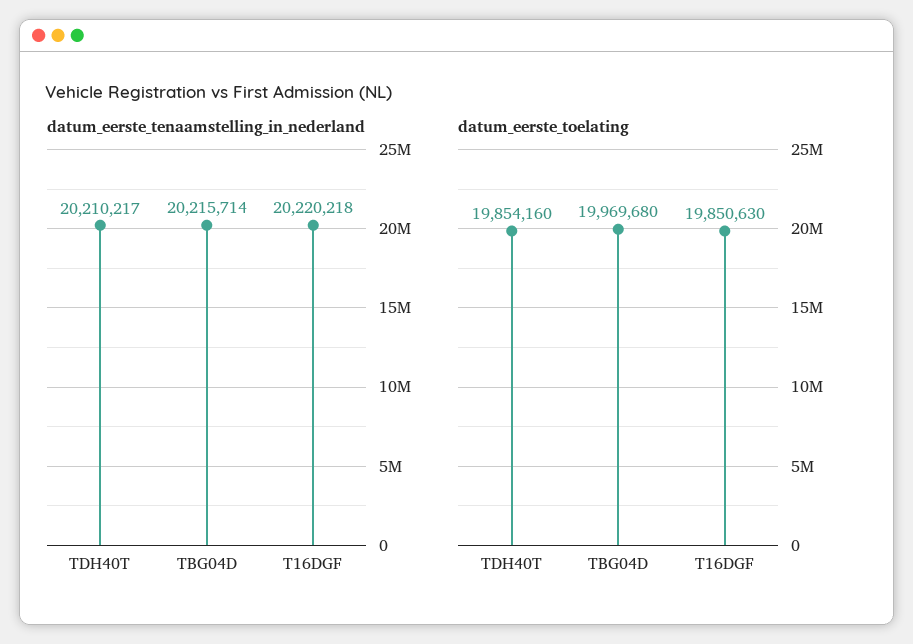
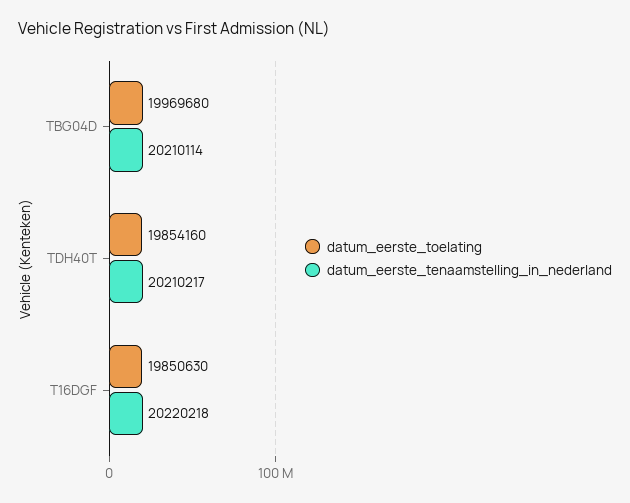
datum_eerste_tenaamstelling_in_nederland, TBG04D: 20215714 -> 20210114

